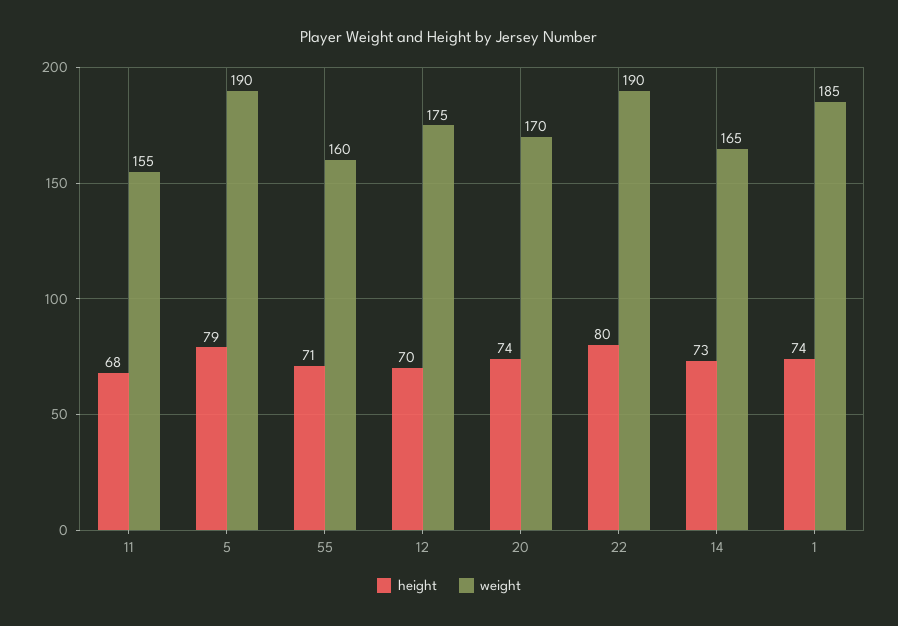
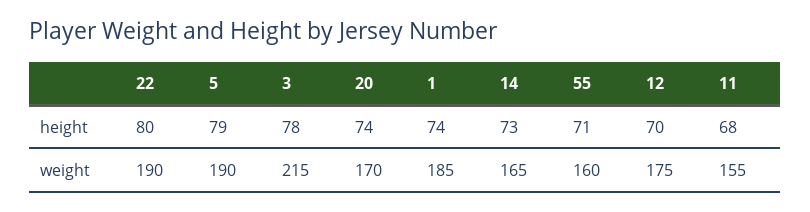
height, 3: none -> 78
weight, 3: none -> 215

